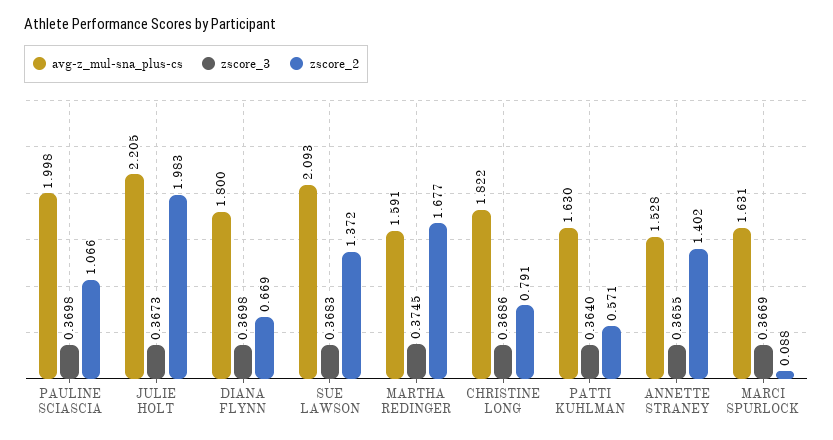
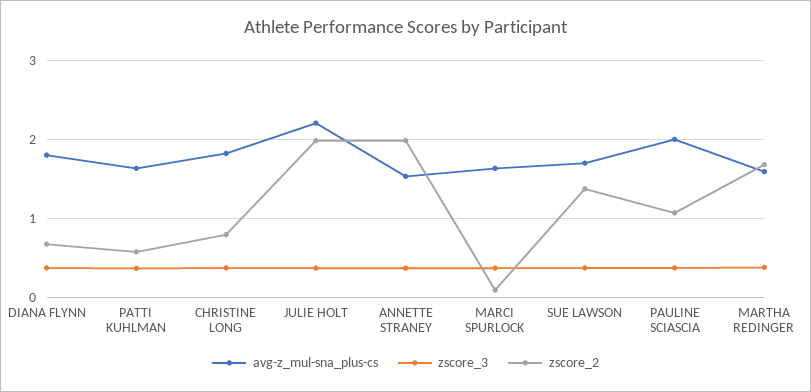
avg-z_mul-sna_plus-cs, SUE LAWSON: 2.093 -> 1.7
zscore_2, ANNETTE STRANEY: 1.402 -> 2

